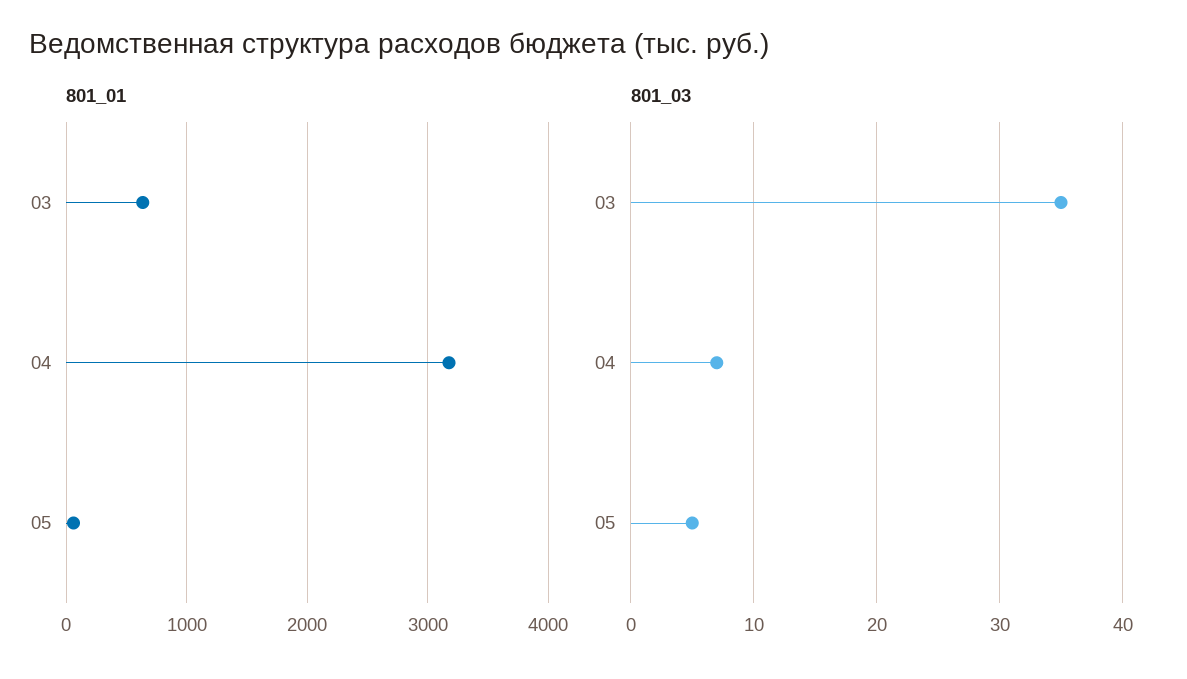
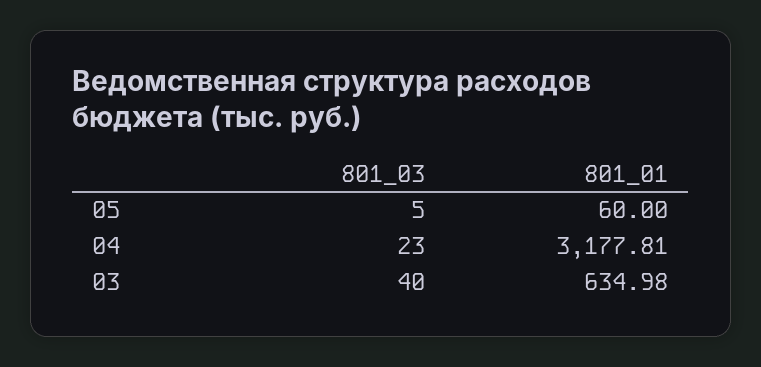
801_03, 03: 35 -> 40
801_03, 04: 7 -> 23

